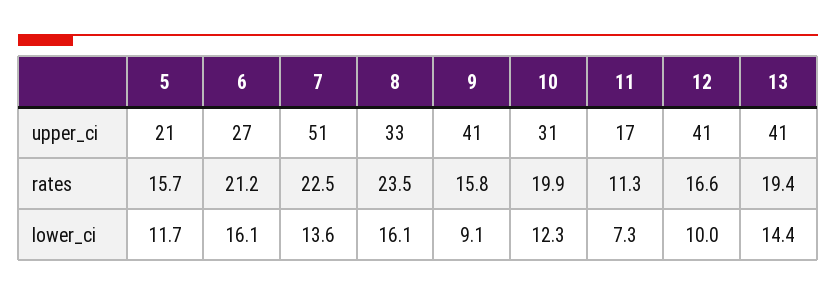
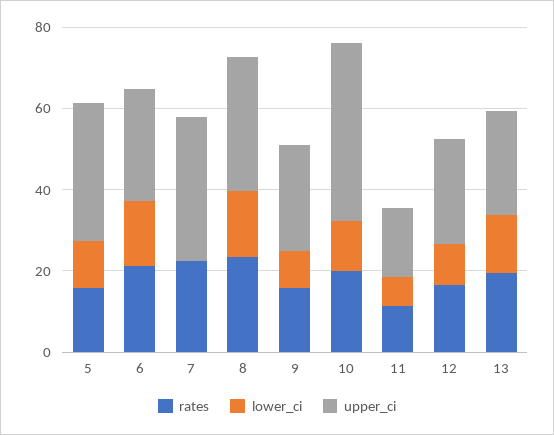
upper_ci, 5: 21 -> 35
upper_ci, 7: 51 -> 35
upper_ci, 9: 41 -> 25
upper_ci, 10: 31 -> 45
upper_ci, 12: 41 -> 25
upper_ci, 13: 41 -> 25
lower_ci, 7: 13.6 -> 0

